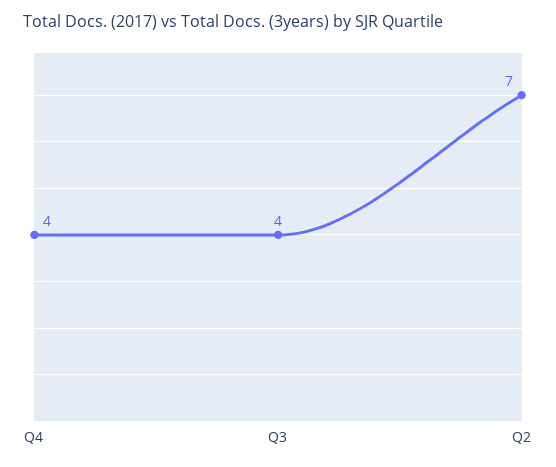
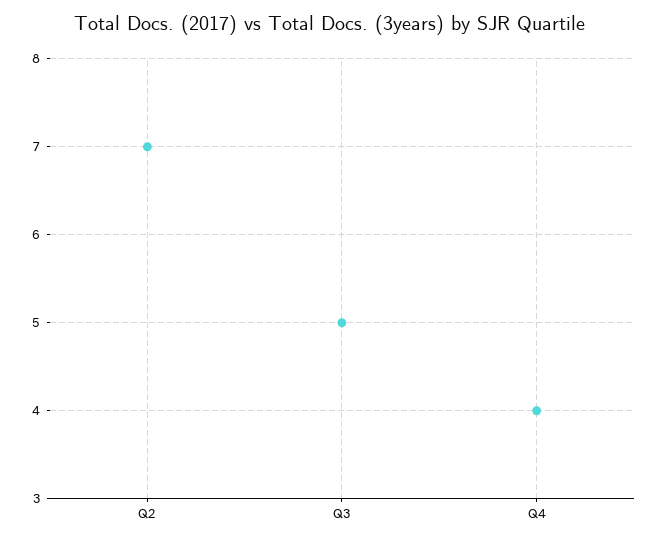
Q3: 4 -> 5

